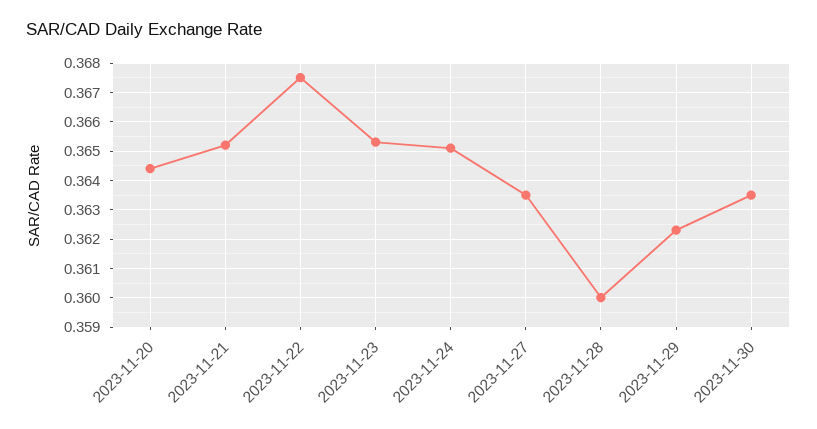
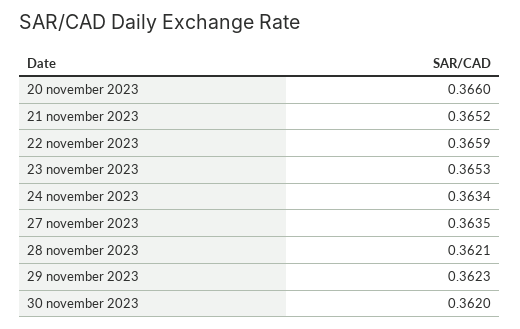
2023-11-20: 0.3645 -> 0.366
2023-11-22: 0.3675 -> 0.3659
2023-11-24: 0.365 -> 0.3634
2023-11-28: 0.36 -> 0.3621
2023-11-30: 0.3635 -> 0.362

